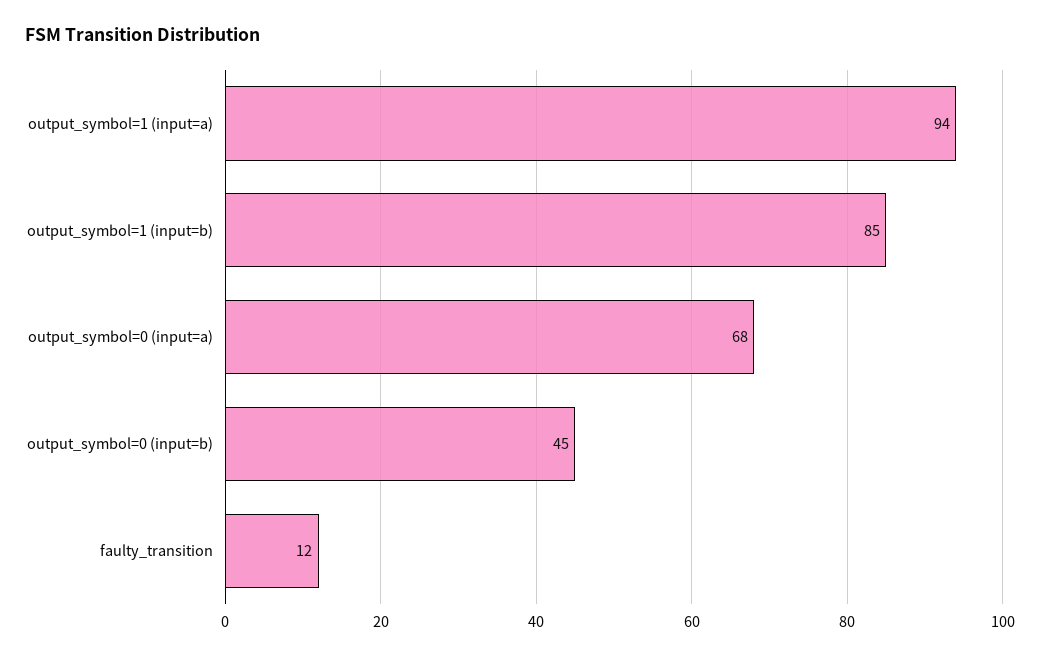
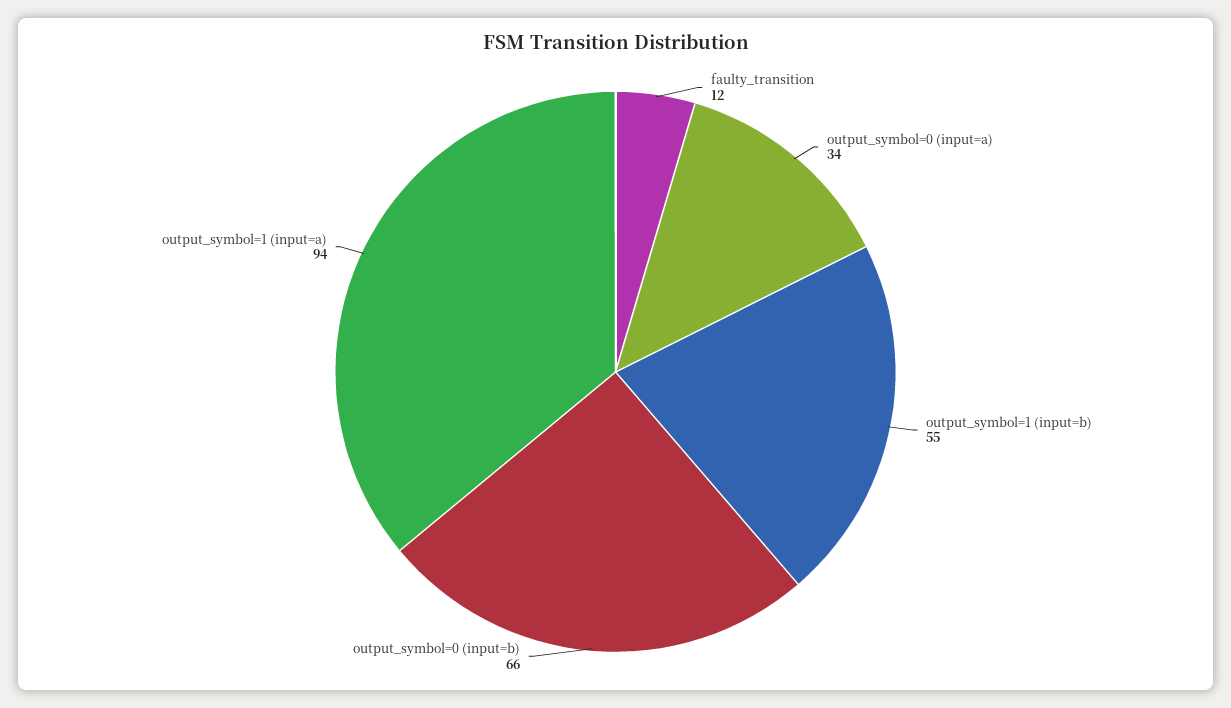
output_symbol=1 (input=b): 85 -> 55
output_symbol=0 (input=a): 68 -> 34
output_symbol=0 (input=b): 45 -> 66

